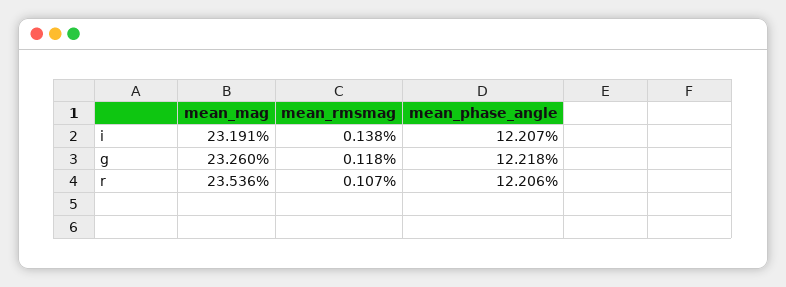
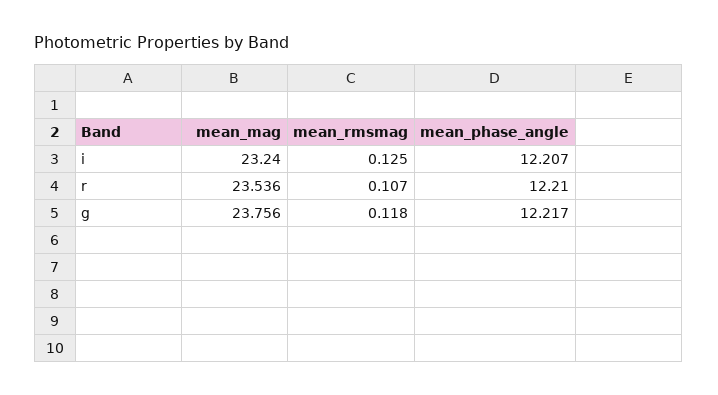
mean_mag, i: 23.191 -> 23.24
mean_rmsmag, i: 0.138 -> 0.125
mean_mag, g: 23.26 -> 23.756
mean_phase_angle, g: 12.218 -> 12.217
mean_phase_angle, r: 12.206 -> 12.21

